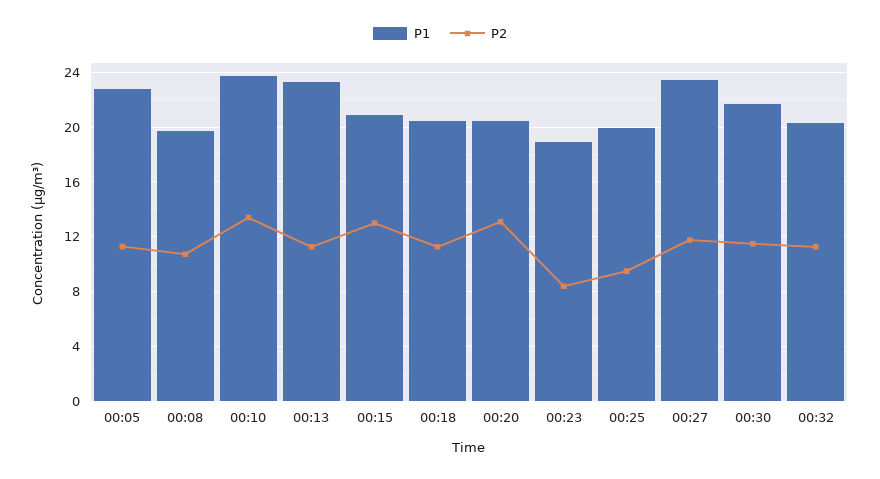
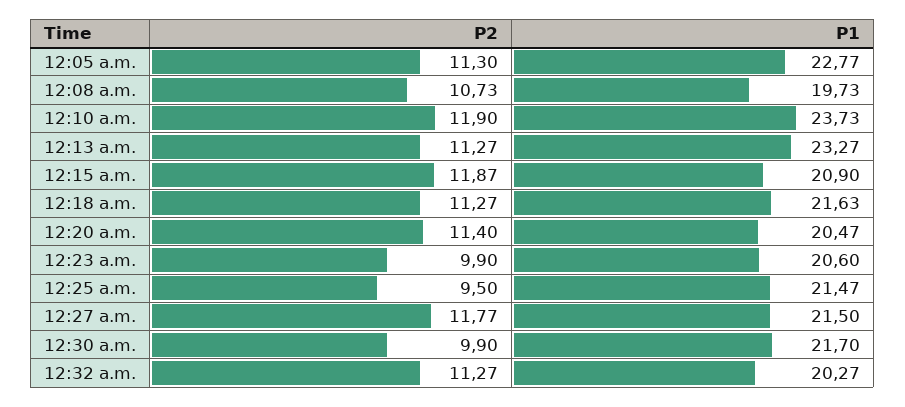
P2, 00:10: 13.5 -> 11.9
P2, 00:15: 13 -> 11.87
P1, 00:18: 20.5 -> 21.63
P2, 00:20: 13 -> 11.4
P1, 00:23: 19 -> 20.6
P2, 00:23: 8.5 -> 9.9
P1, 00:25: 20 -> 21.47
P1, 00:27: 23.5 -> 21.5
P2, 00:30: 11.5 -> 9.9

